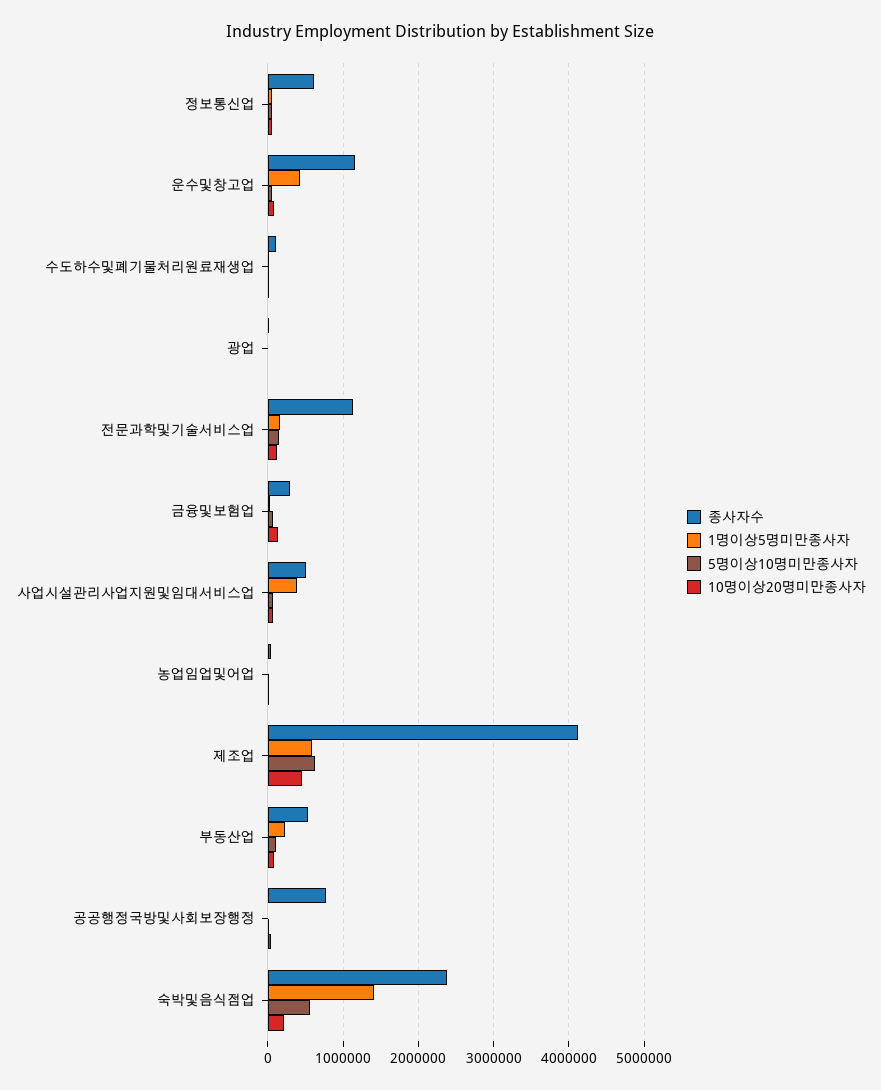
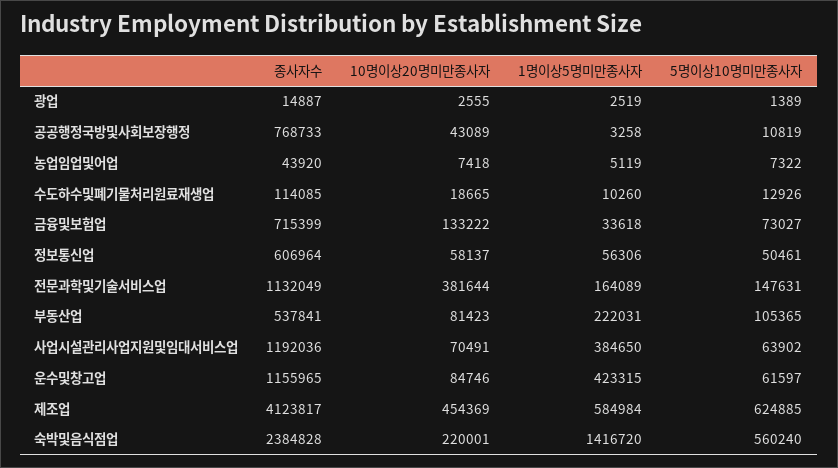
10명이상20명미만종사자, 전문과학및기술서비스업: 100000 -> 381644
종사자수, 금융및보험업: 300000 -> 715399
종사자수, 사업시설관리사업지원및임대서비스업: 500000 -> 1192036

